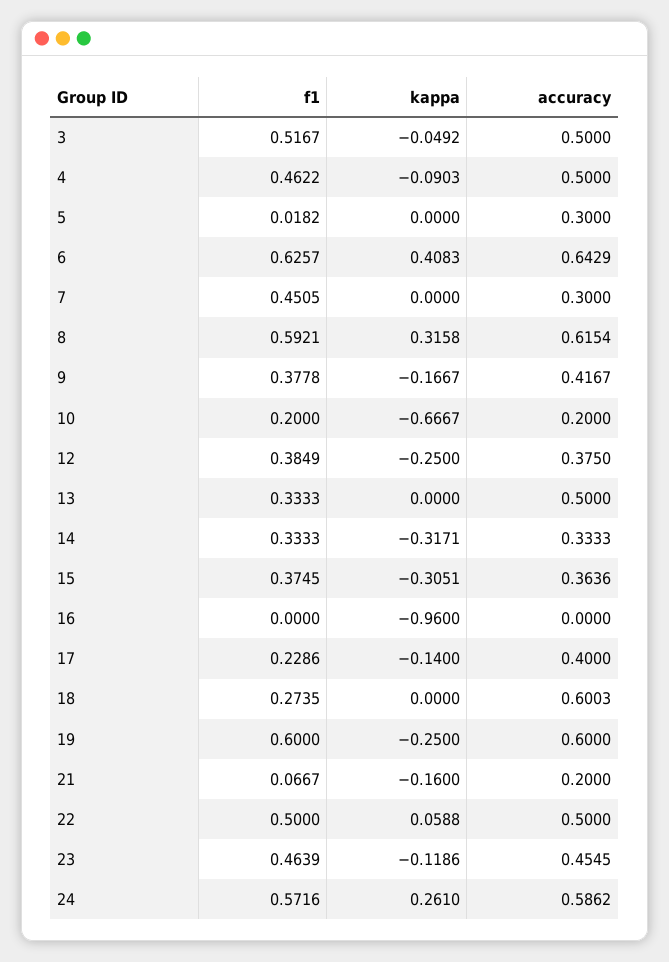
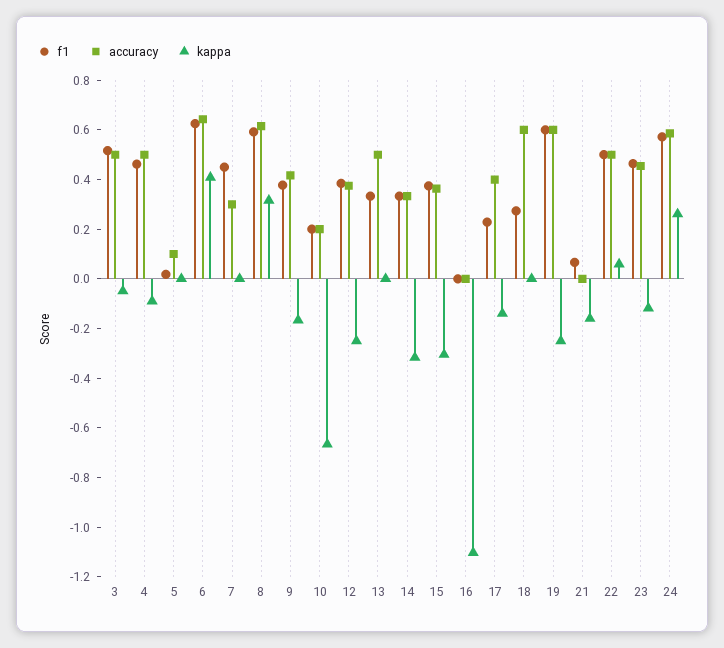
accuracy, 5: 0.3 -> 0.1
kappa, 16: -0.96 -> -1.1
accuracy, 21: 0.2 -> 0

